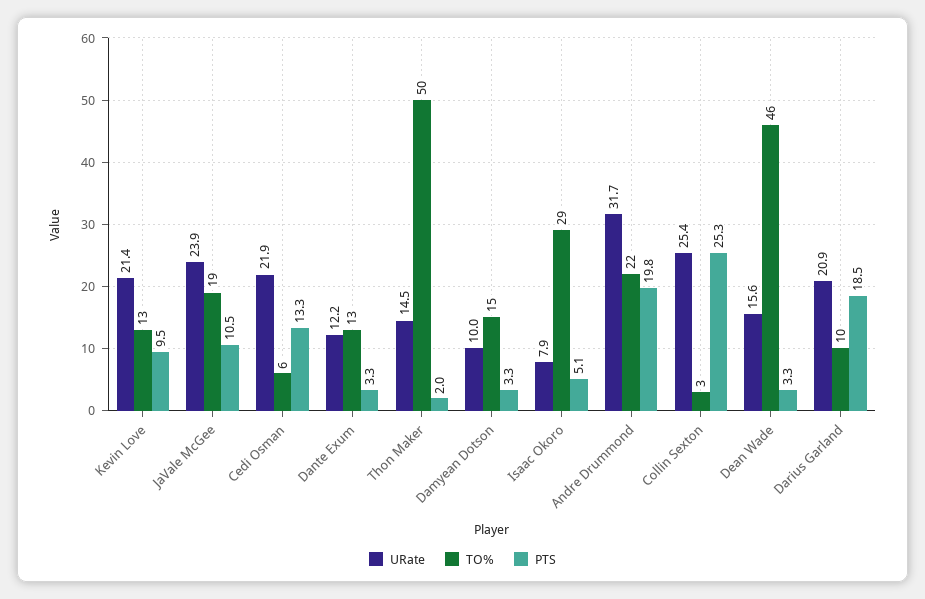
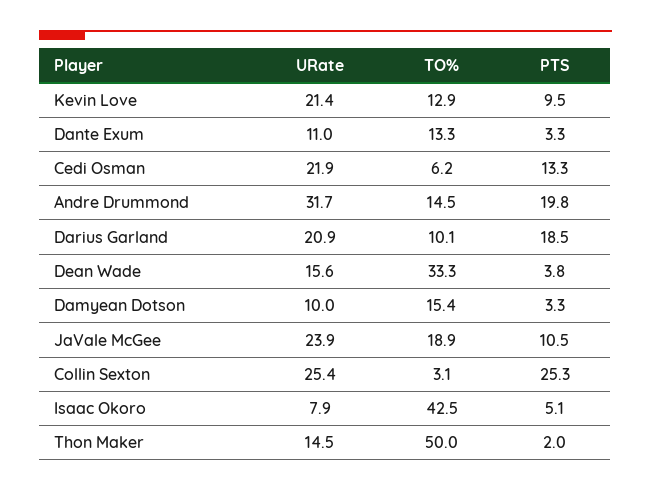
URate, Dante Exum: 12.2 -> 11
TO%, Isaac Okoro: 29 -> 42.5
TO%, Andre Drummond: 22 -> 14.5
TO%, Dean Wade: 46 -> 33.3
PTS, Dean Wade: 3.3 -> 3.8

